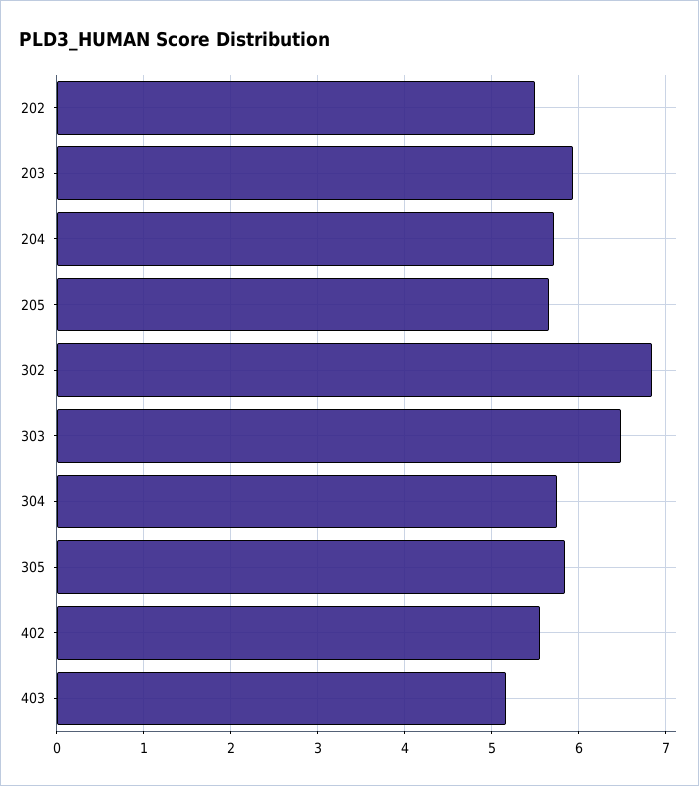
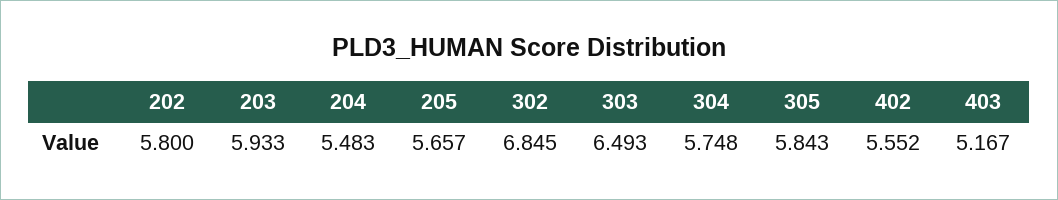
202: 5.5 -> 5.8
204: 5.7 -> 5.483

